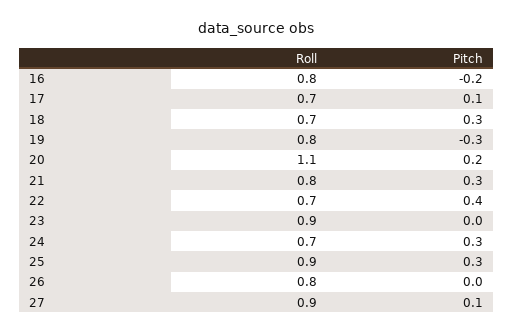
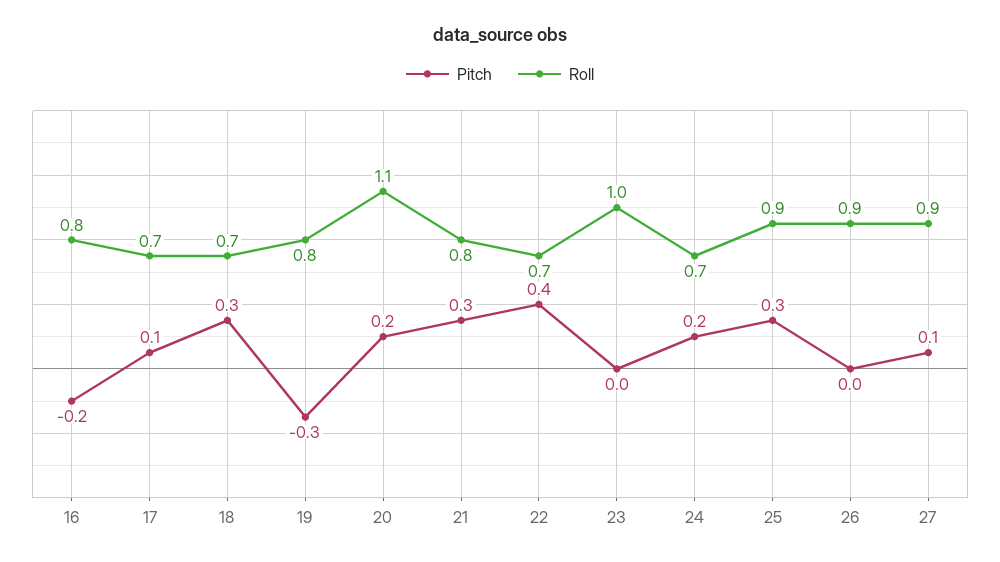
Roll, 23: 0.9 -> 1
Pitch, 24: 0.3 -> 0.2
Roll, 26: 0.8 -> 0.9

